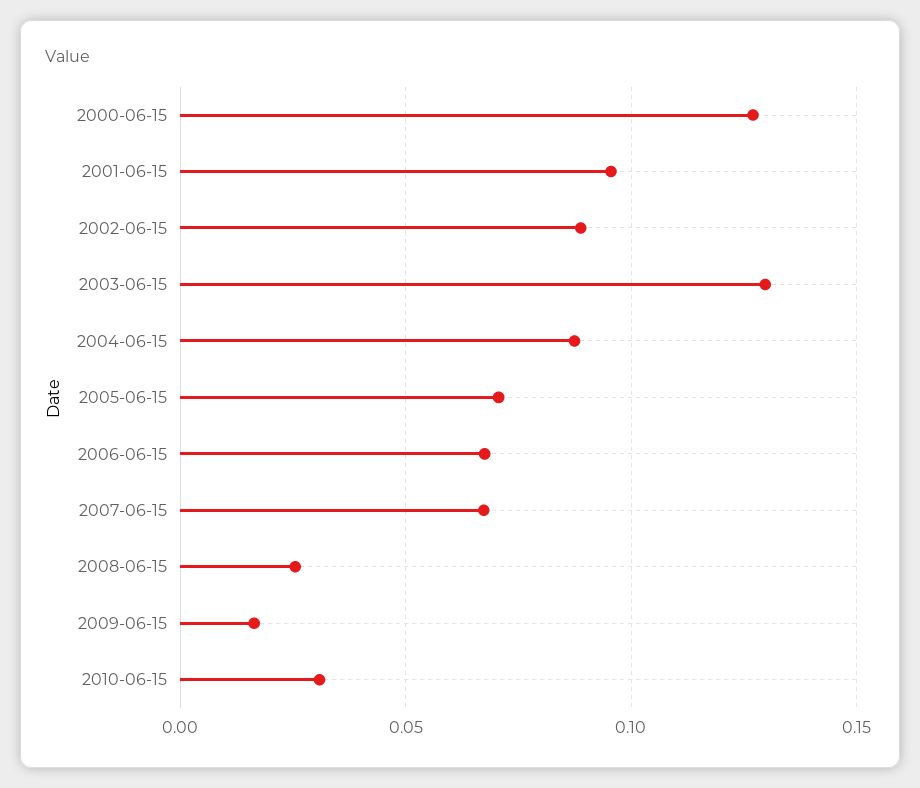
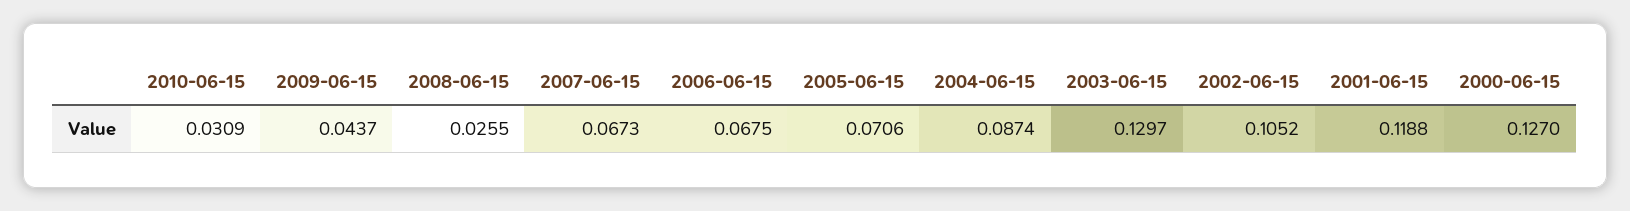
2001-06-15: 0.095 -> 0.1188
2002-06-15: 0.09 -> 0.1052
2009-06-15: 0.015 -> 0.0437

